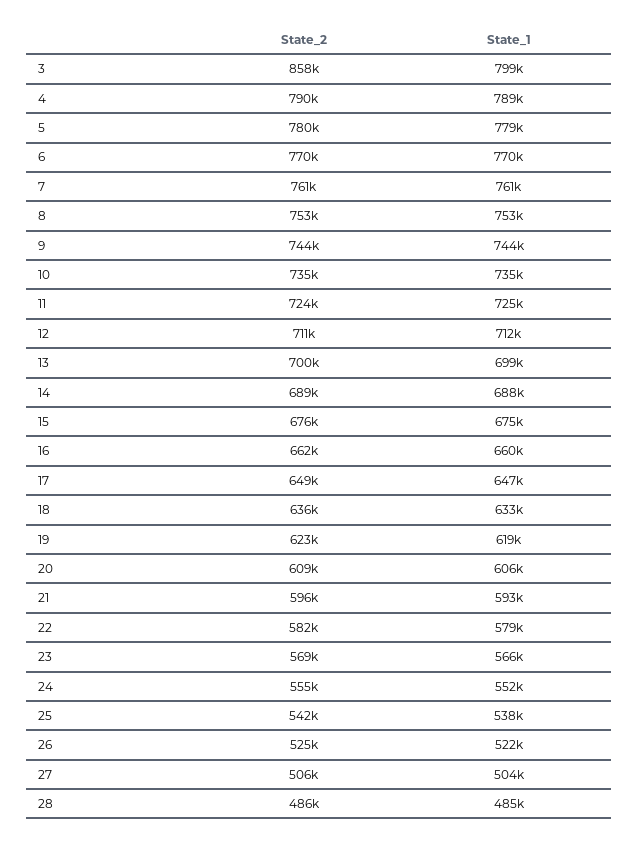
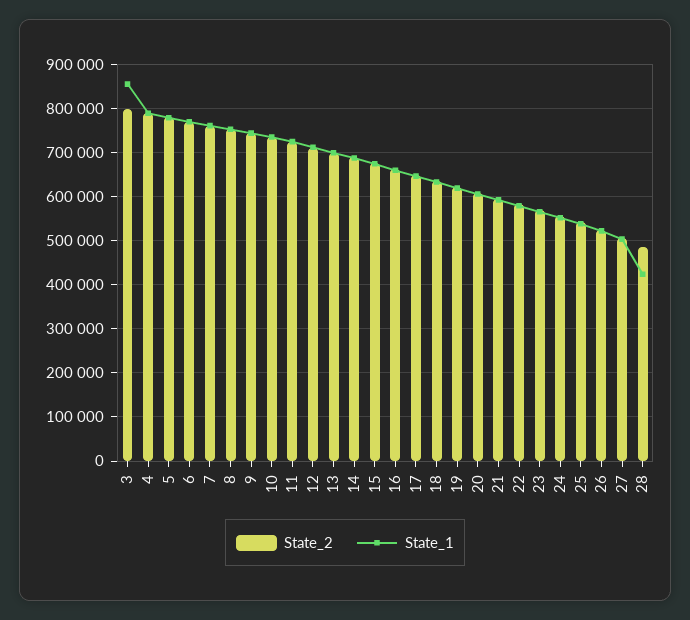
State_2, 3: 858000 -> 800000
State_1, 3: 799000 -> 860000
State_1, 28: 485000 -> 420000

